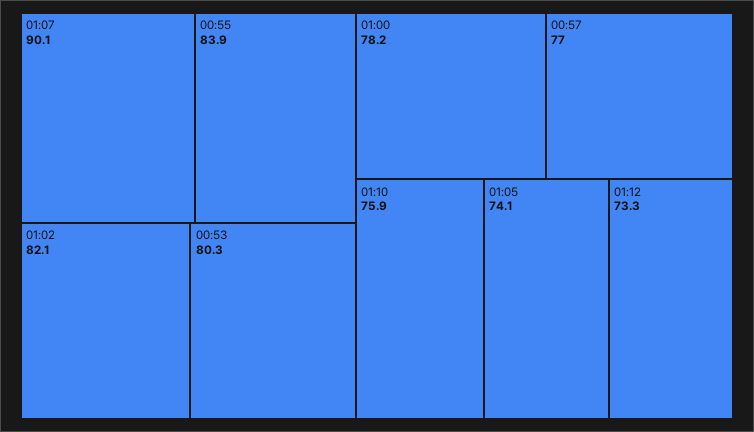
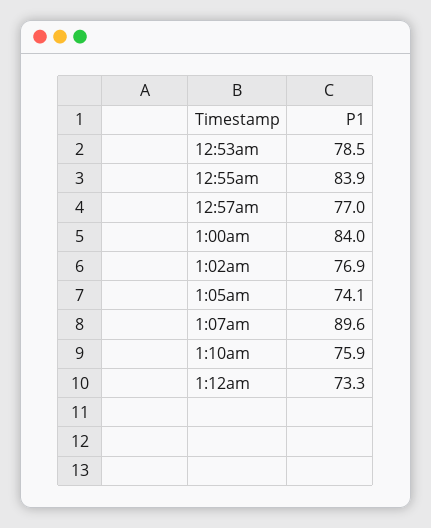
01:07: 90.1 -> 89.6
01:02: 82.1 -> 76.9
00:53: 80.3 -> 78.5
01:00: 78.2 -> 84

